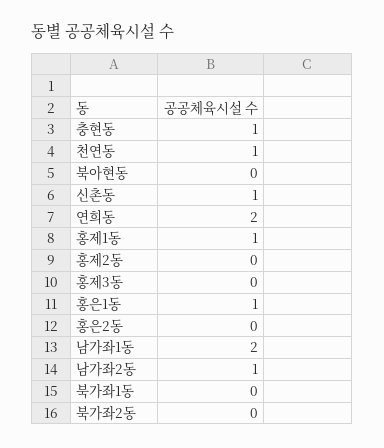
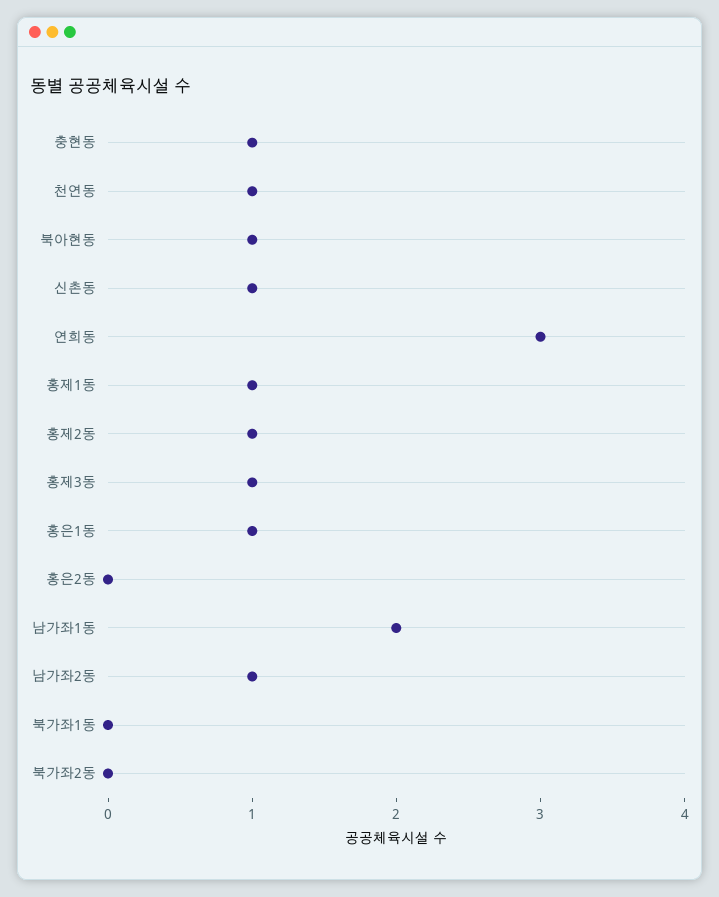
북아현동: 0 -> 1
연희동: 2 -> 3
홍제2동: 0 -> 1
홍제3동: 0 -> 1

